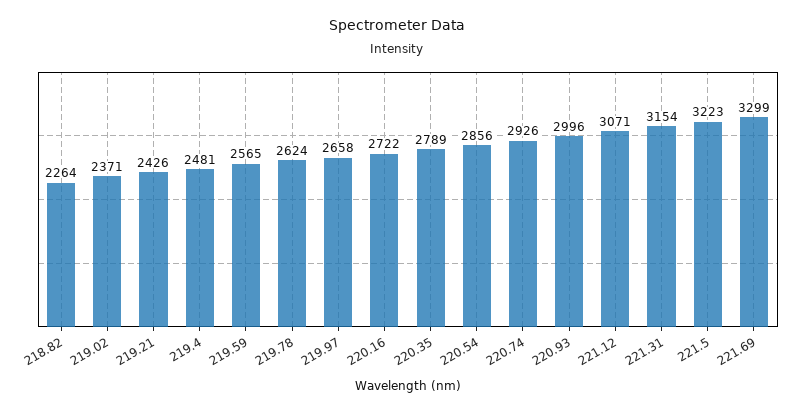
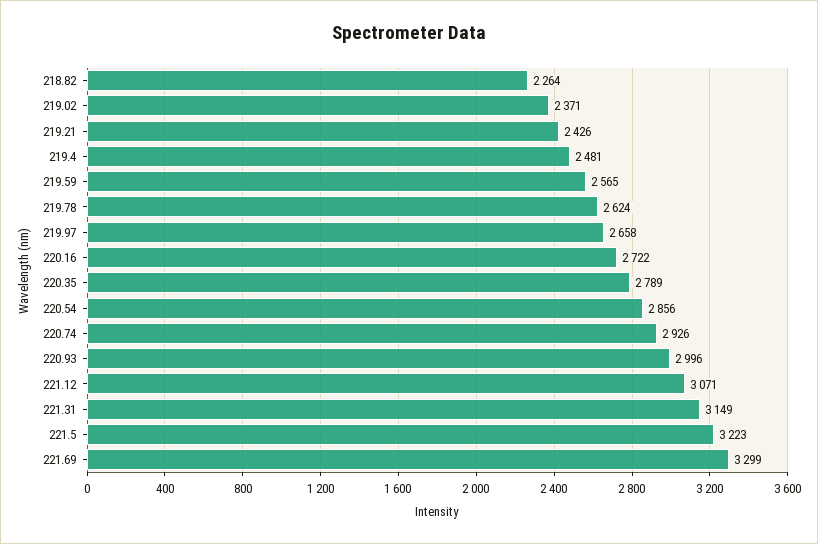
221.31: 3154 -> 3149

